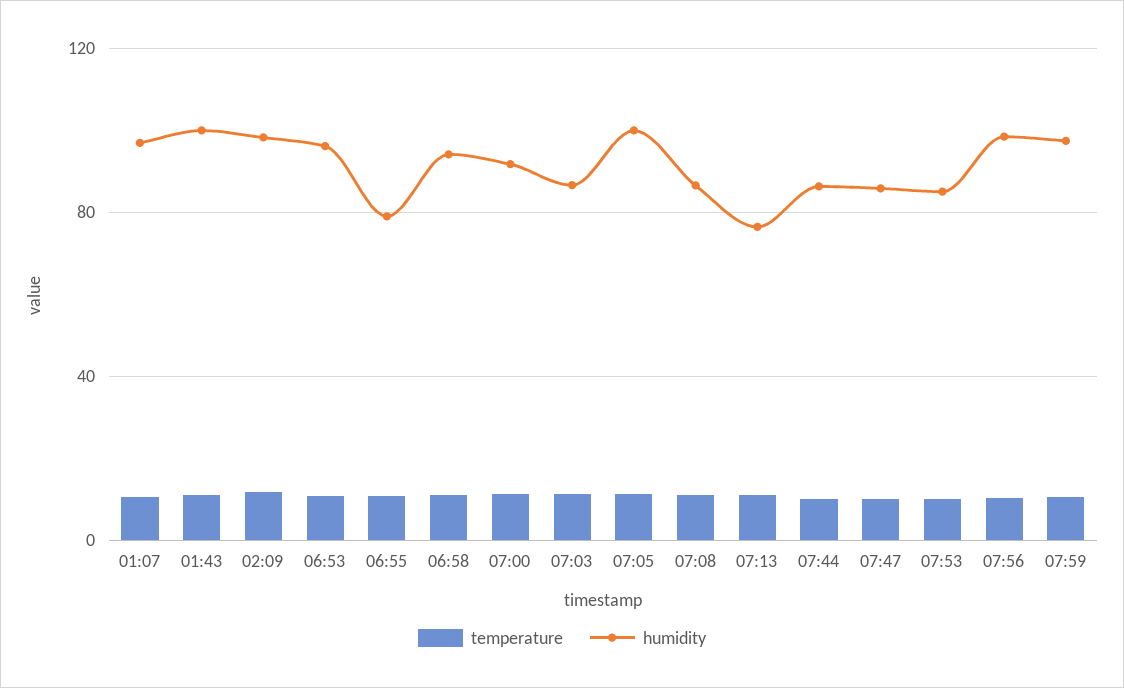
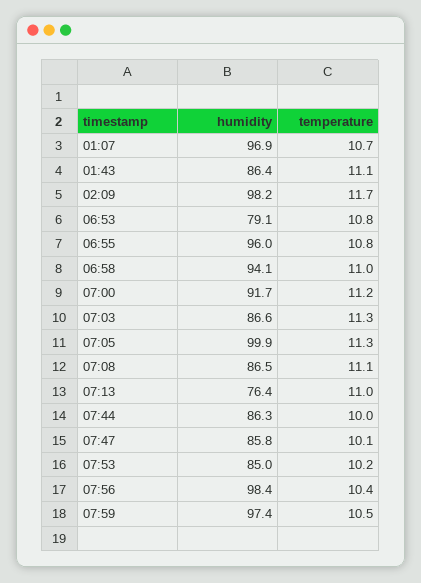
humidity, 01:43: 100 -> 86.4
humidity, 06:53: 95 -> 79.1
humidity, 06:55: 80 -> 96

